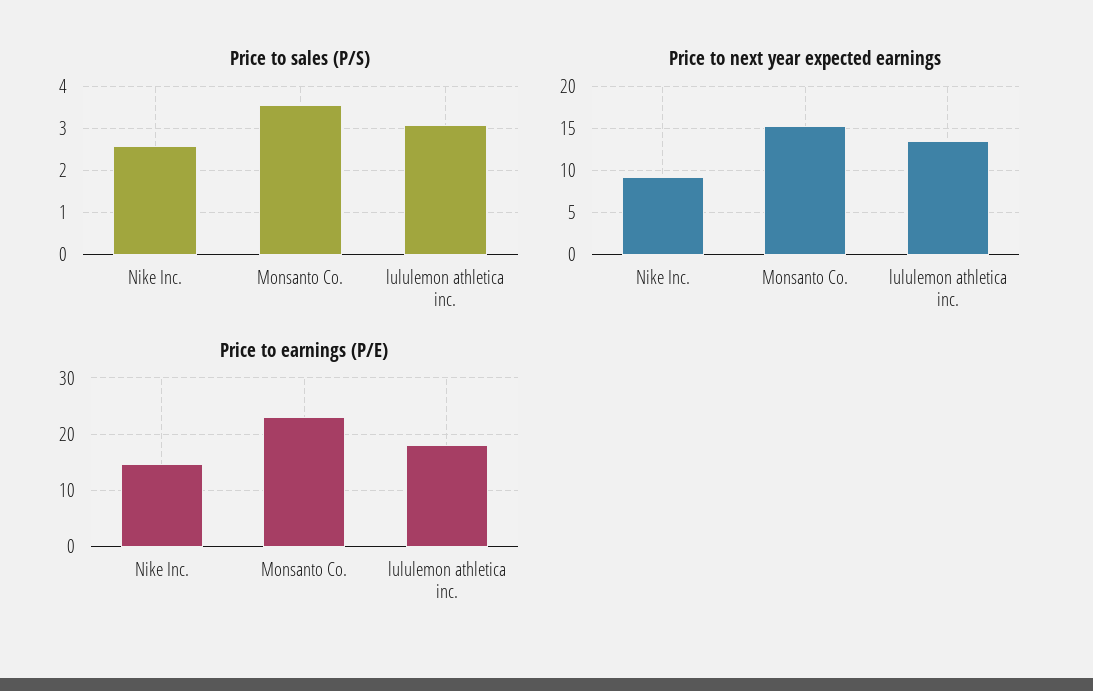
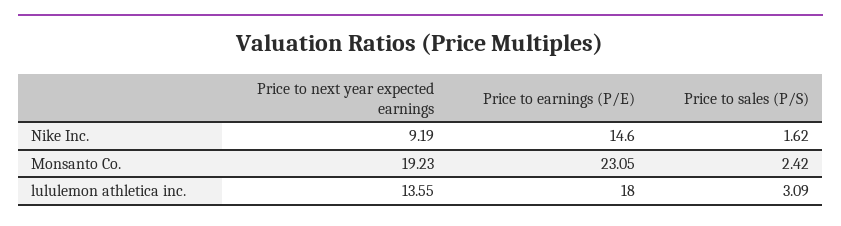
Price to sales (P/S), Nike Inc.: 2.6 -> 1.62
Price to sales (P/S), Monsanto Co.: 3.6 -> 2.42
Price to next year expected earnings, Monsanto Co.: 15 -> 19.23

